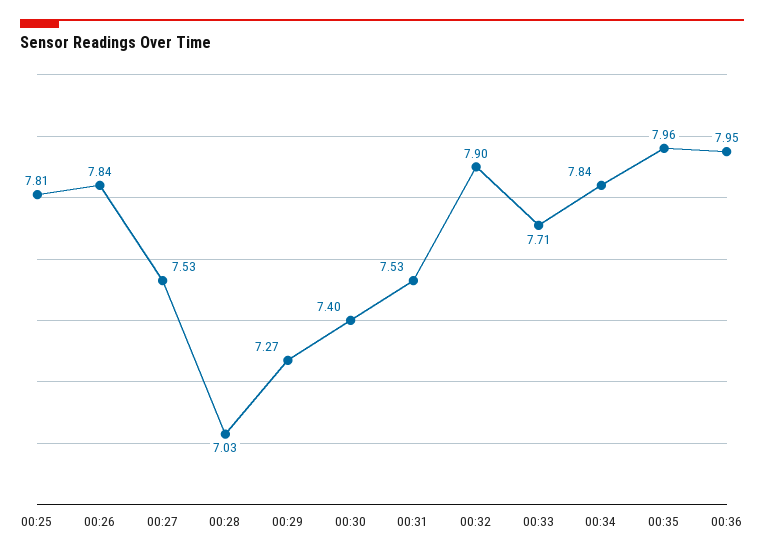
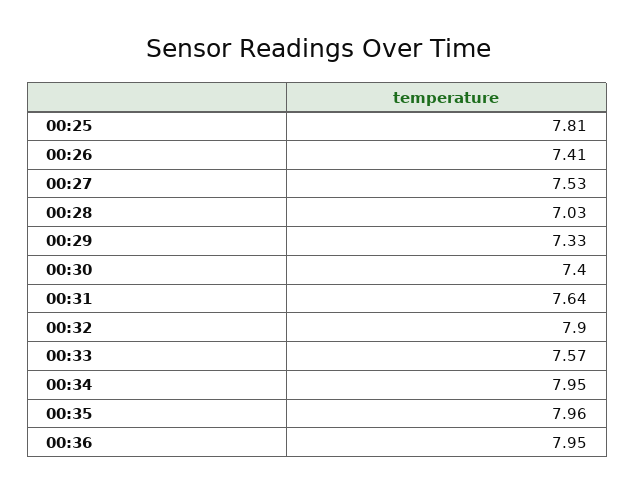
00:26: 7.84 -> 7.41
00:29: 7.27 -> 7.33
00:31: 7.53 -> 7.64
00:33: 7.71 -> 7.57
00:34: 7.84 -> 7.95

